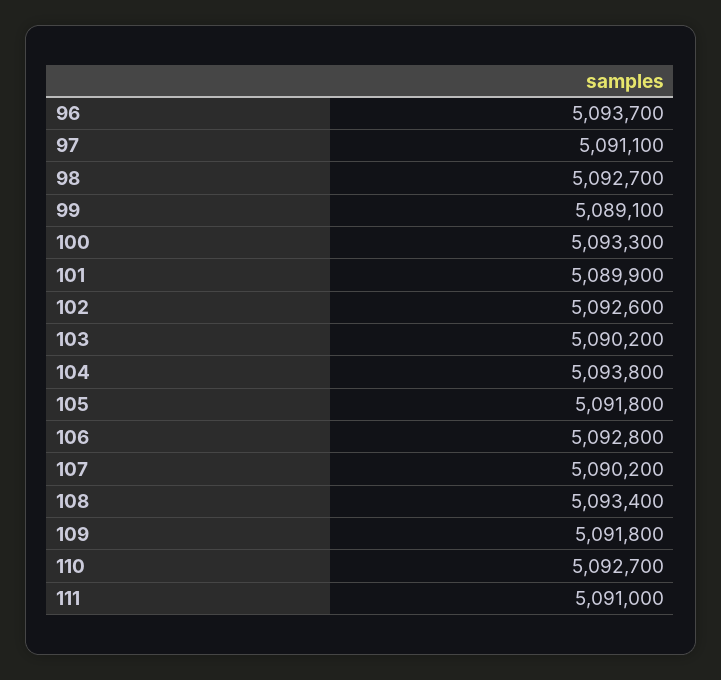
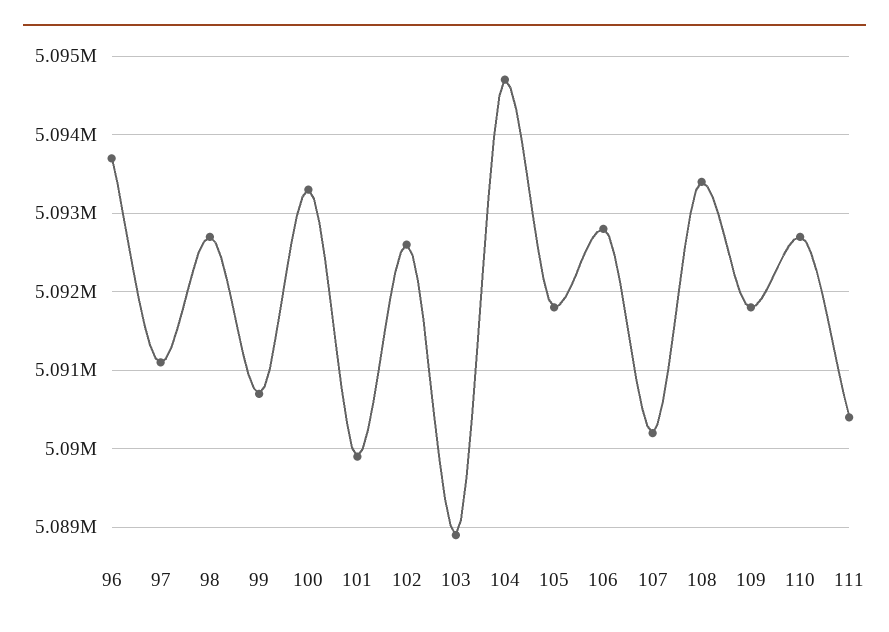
99: 5089100 -> 5090700
103: 5090200 -> 5088900
104: 5093800 -> 5094700
111: 5091000 -> 5090400

